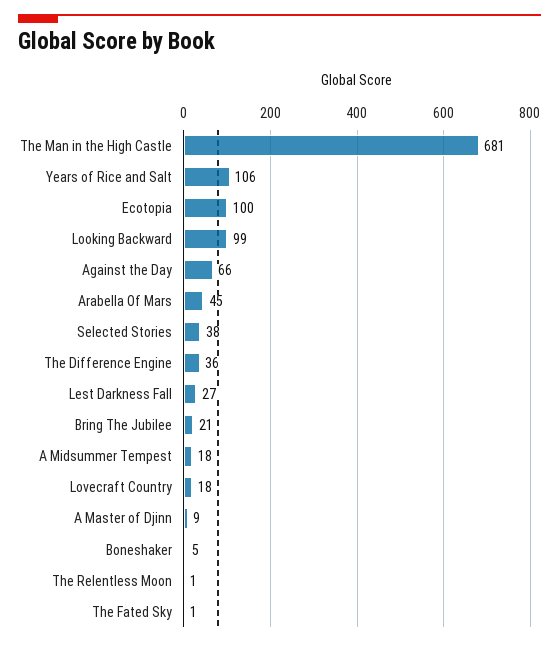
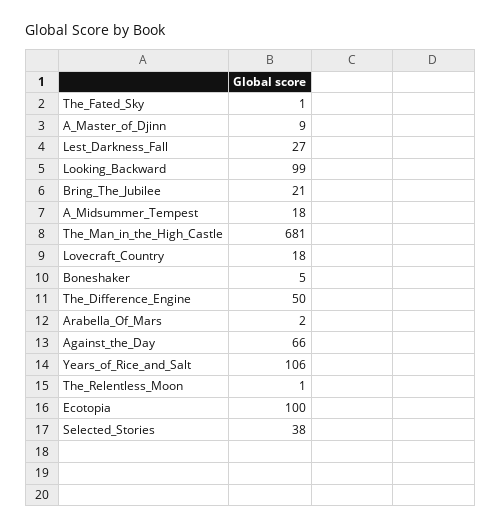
Arabella Of Mars: 45 -> 2
The Difference Engine: 36 -> 50

